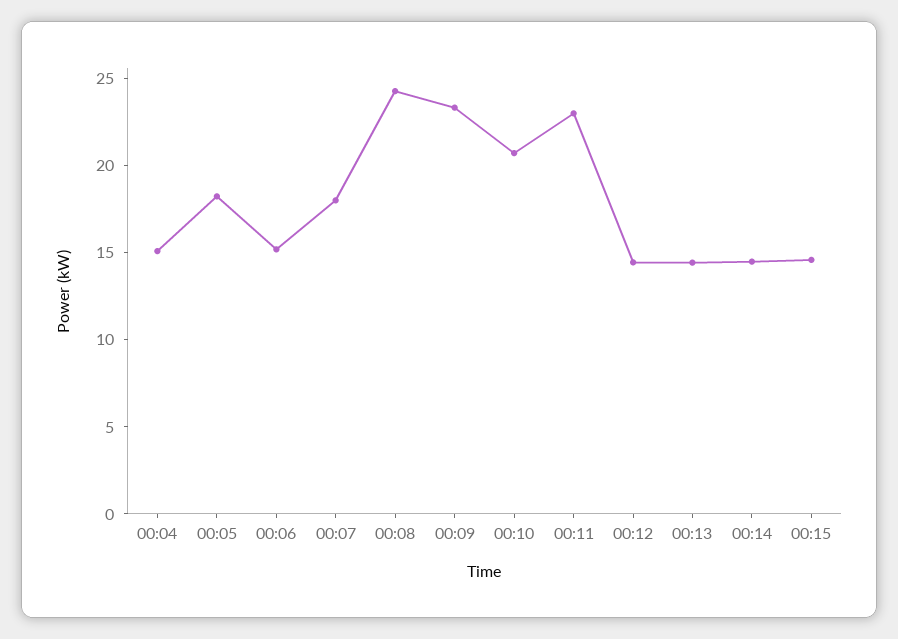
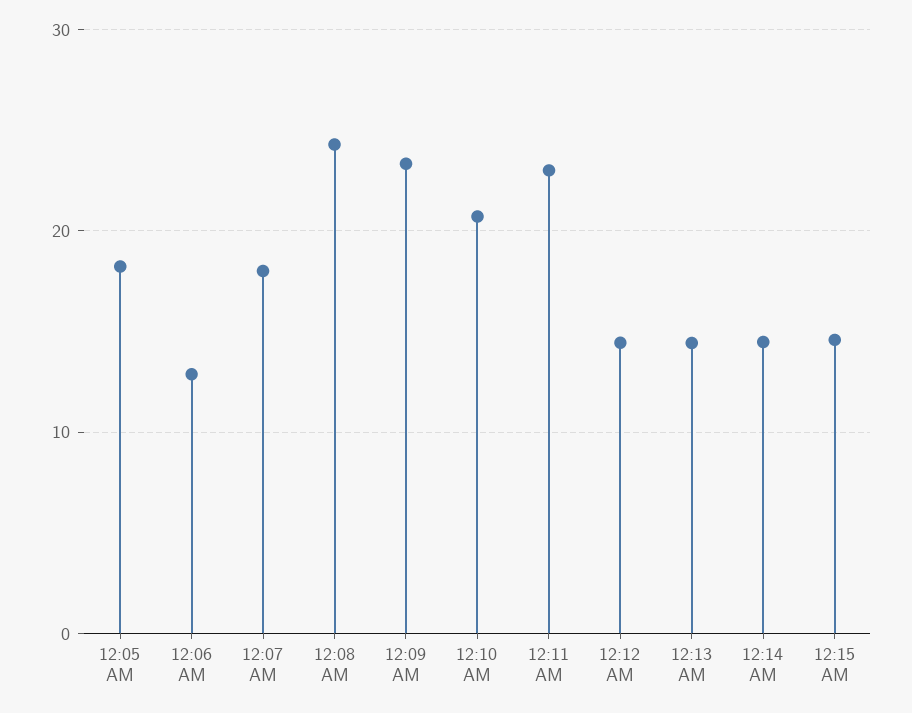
00:04: 15 -> none
00:06: 15 -> 13

